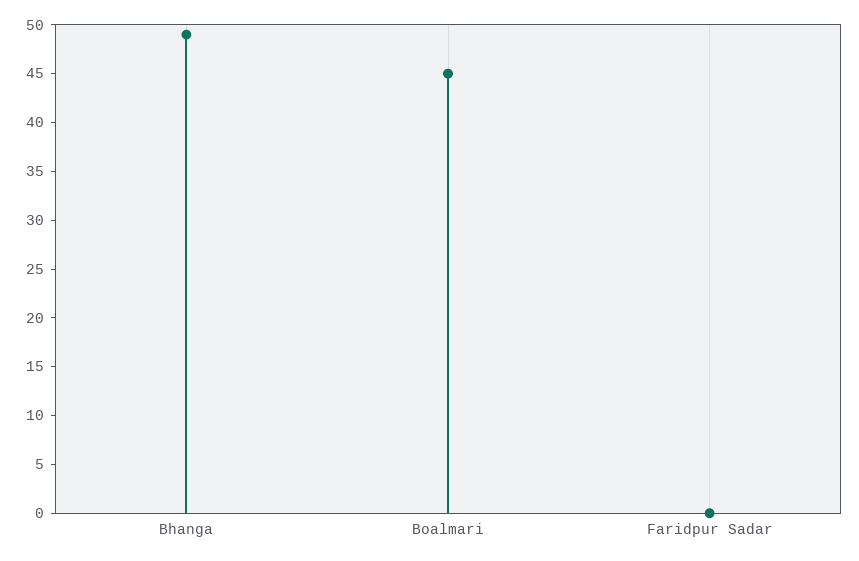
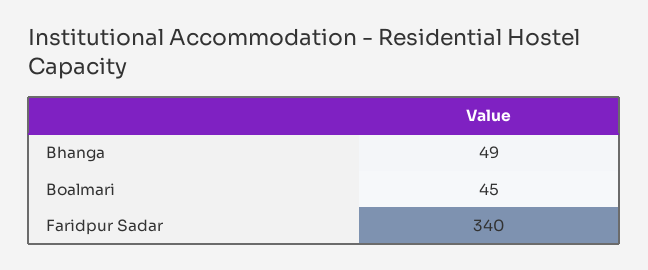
Faridpur Sadar: 0 -> 340

